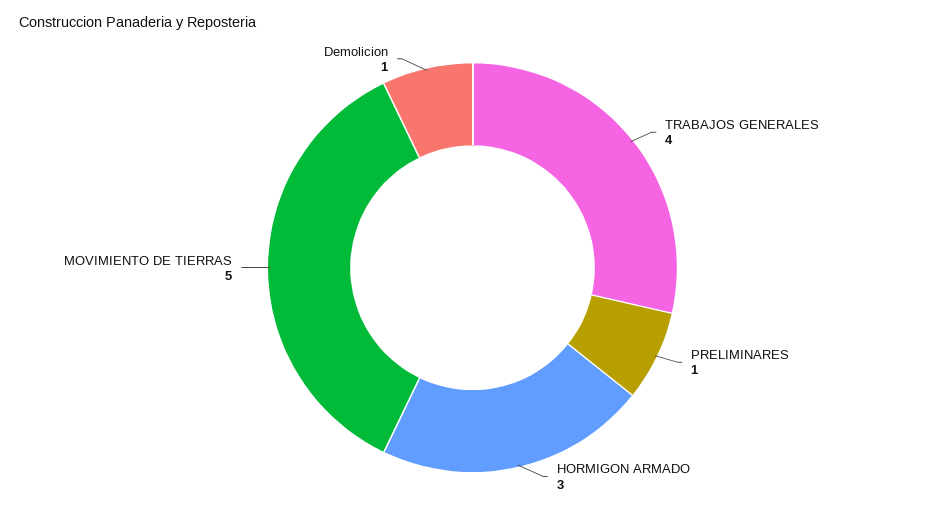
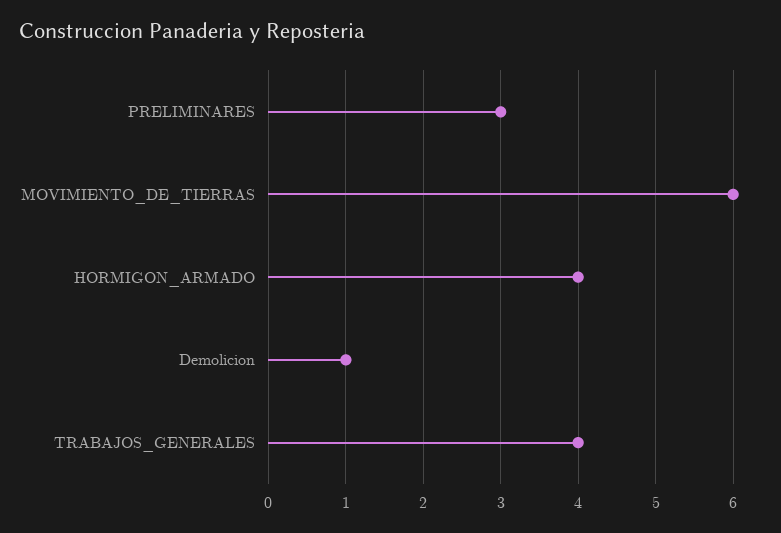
PRELIMINARES: 1 -> 3
HORMIGON ARMADO: 3 -> 4
MOVIMIENTO DE TIERRAS: 5 -> 6

